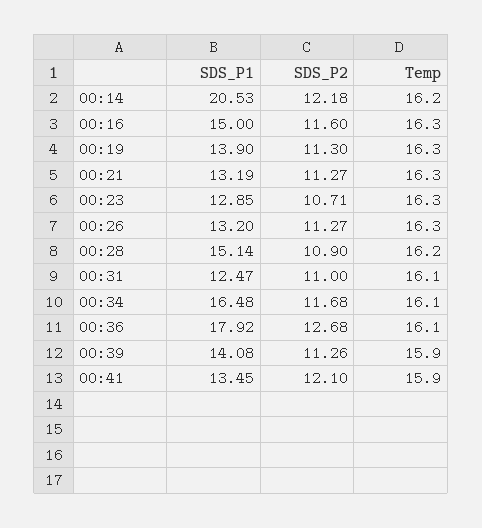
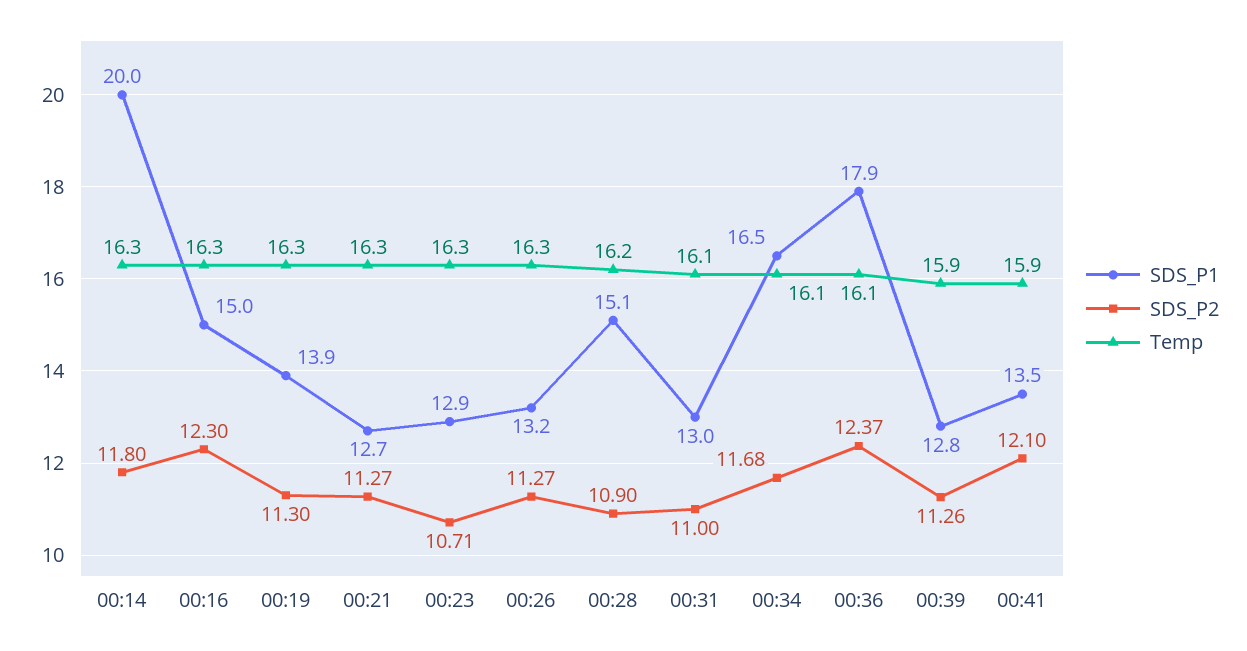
SDS_P1, 00:14: 20.53 -> 20
SDS_P2, 00:14: 12.18 -> 11.8
Temp, 00:14: 16.2 -> 16.3
SDS_P2, 00:16: 11.6 -> 12.3
SDS_P1, 00:21: 13.19 -> 12.7
SDS_P1, 00:31: 12.47 -> 13
SDS_P2, 00:36: 12.68 -> 12.37
SDS_P1, 00:39: 14.08 -> 12.8

